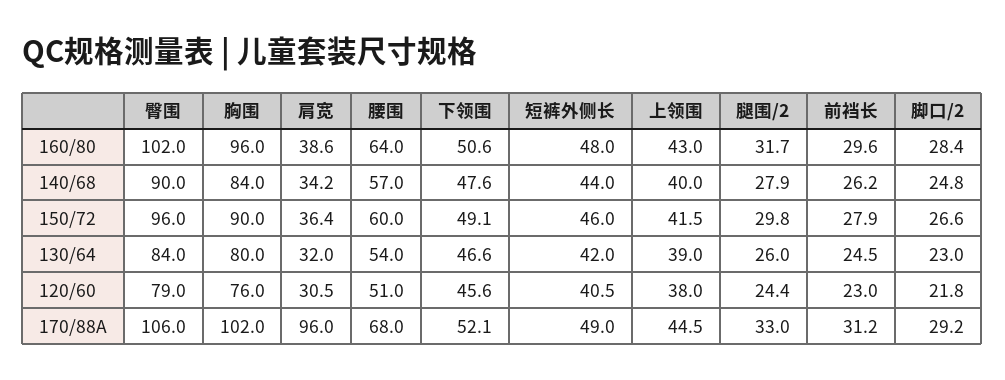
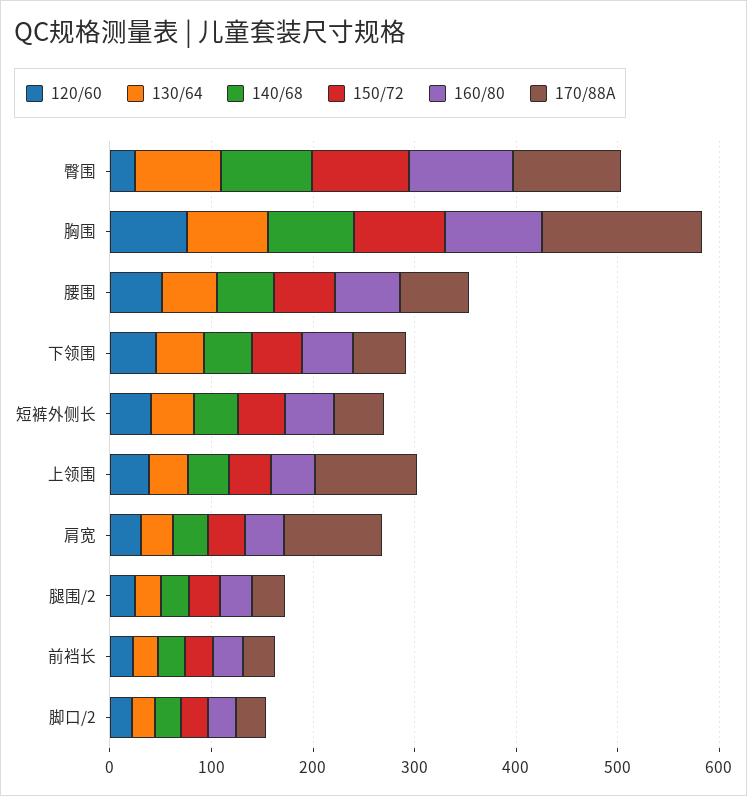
120/60, 臀围: 79 -> 20
170/88A, 胸围: 102 -> 160
170/88A, 上领围: 44.5 -> 100

